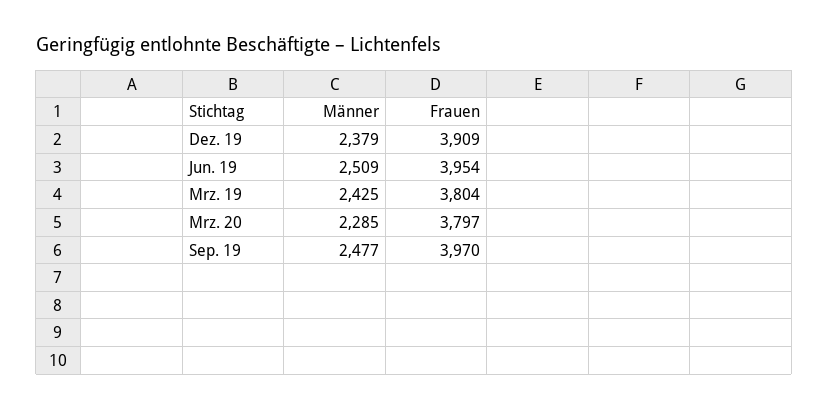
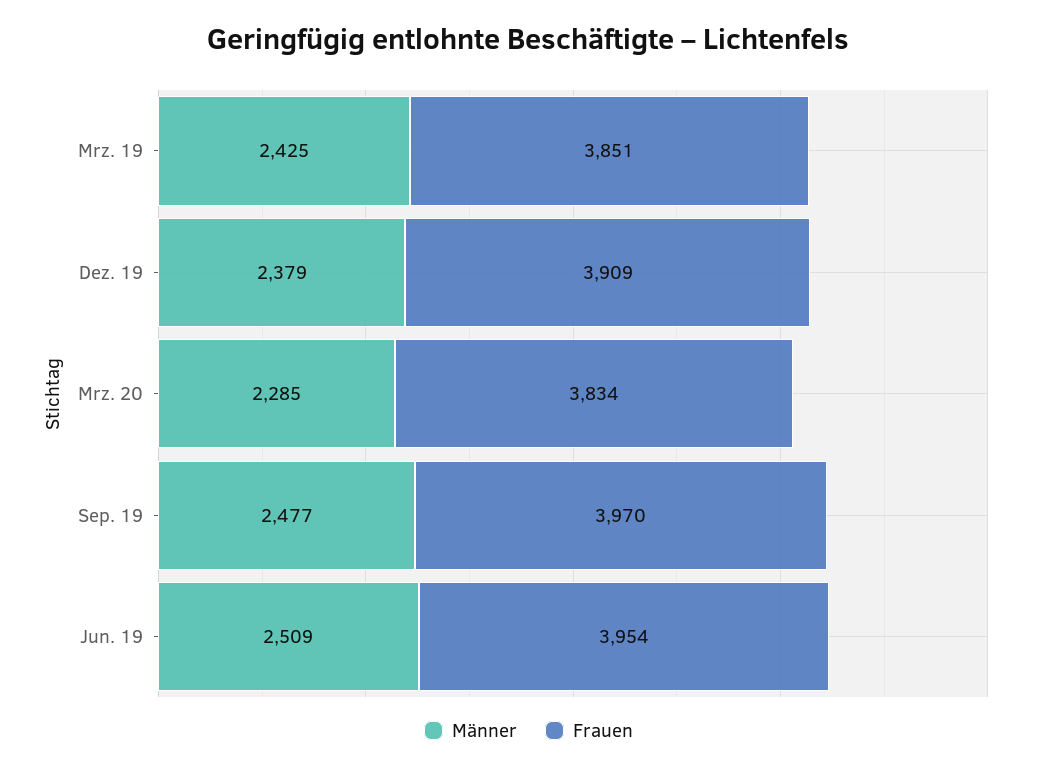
Frauen, Mrz. 19: 3804 -> 3851
Frauen, Mrz. 20: 3797 -> 3834

